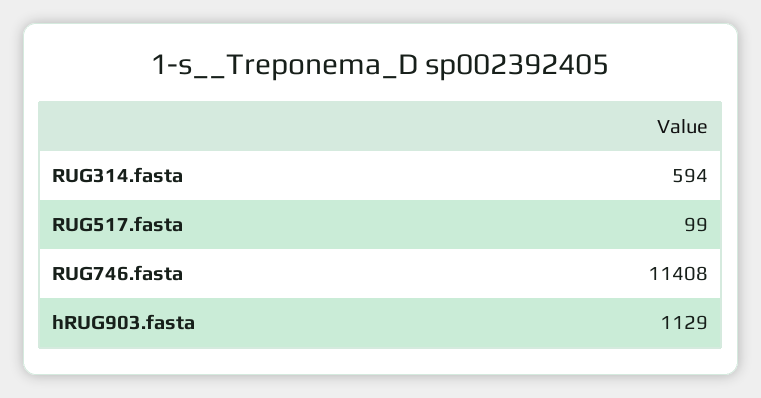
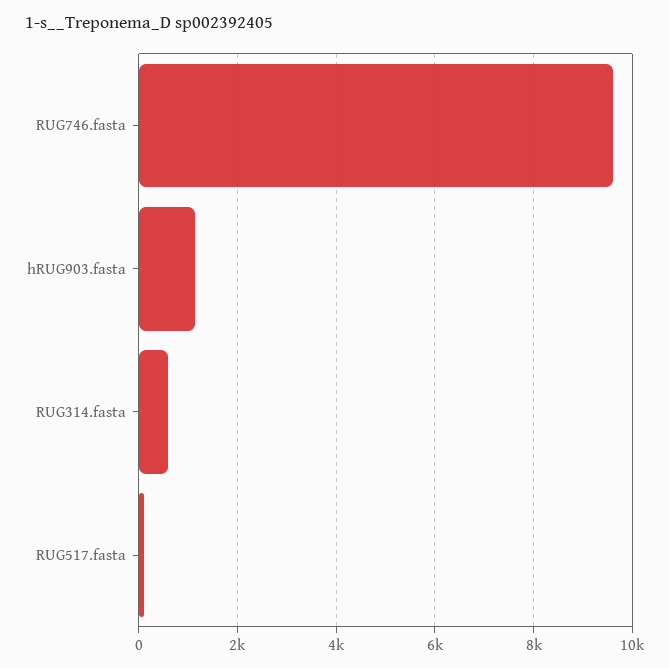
RUG746.fasta: 11408 -> 9600

